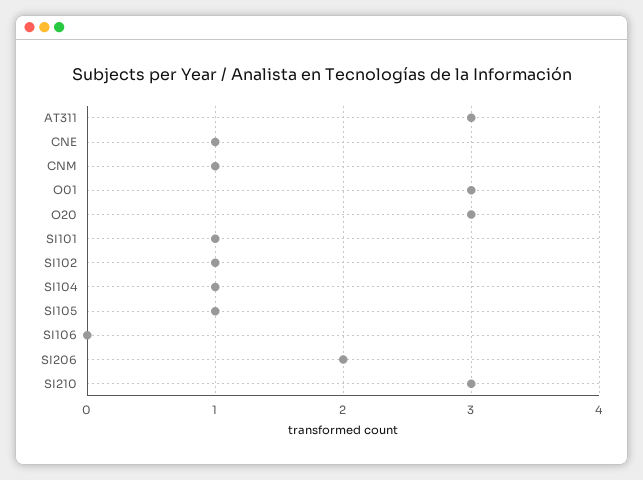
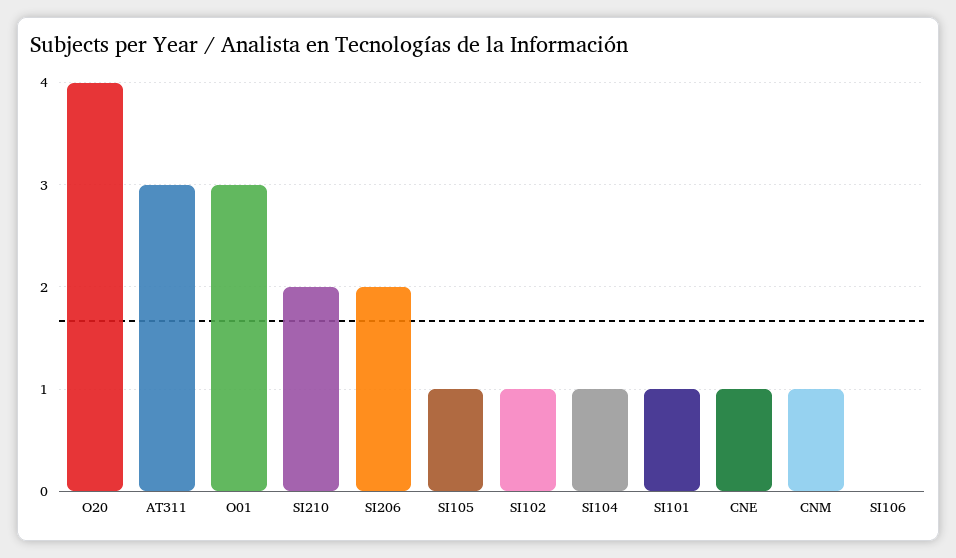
O20: 3 -> 4
SI210: 3 -> 2

